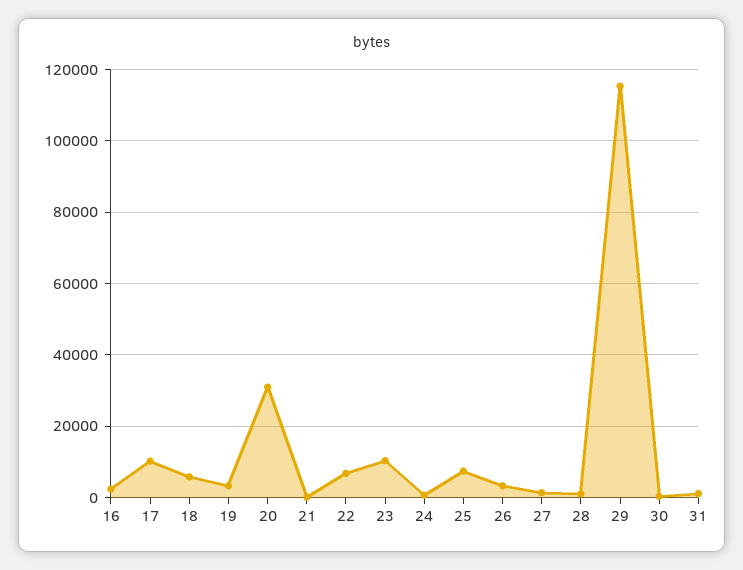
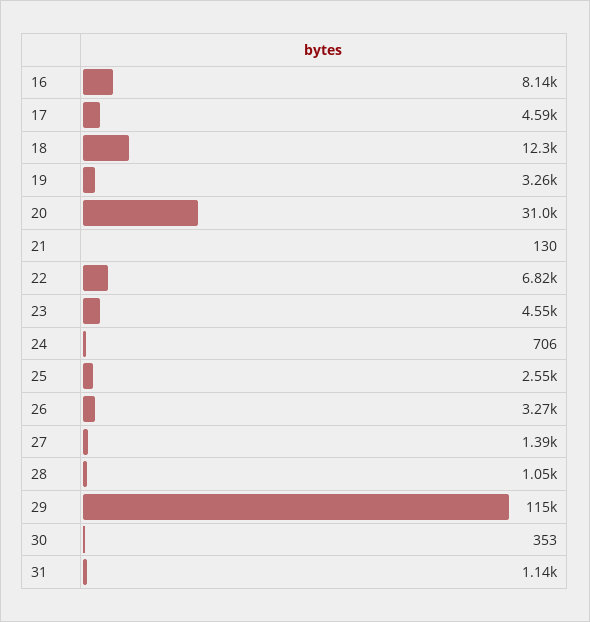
16: 2000 -> 8140
17: 10000 -> 4590
18: 6000 -> 12300
23: 10000 -> 4550
25: 8000 -> 2550

